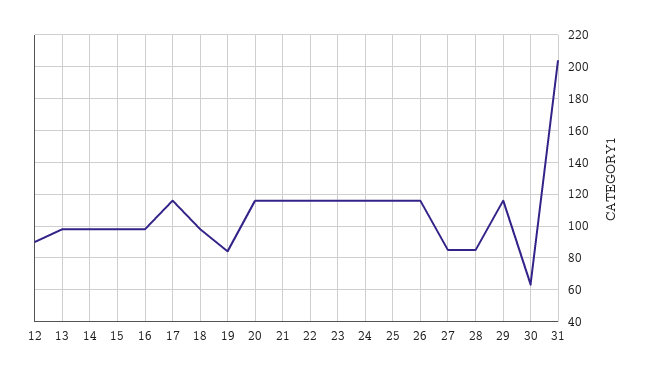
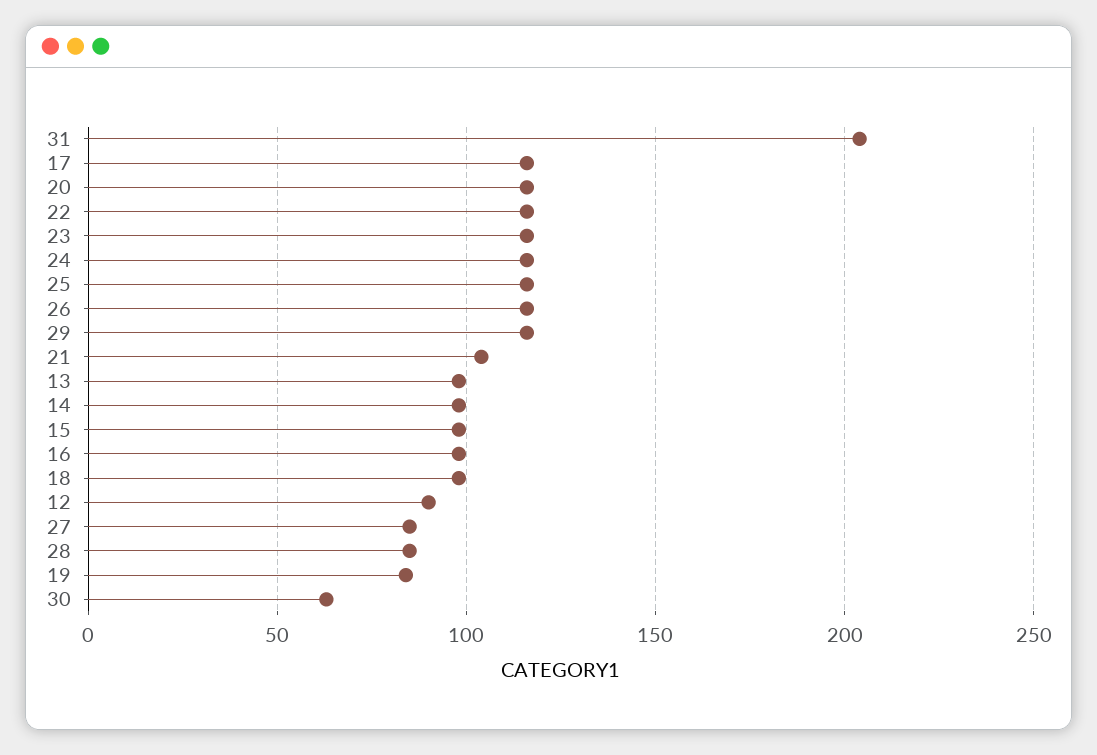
21: 115 -> 105

